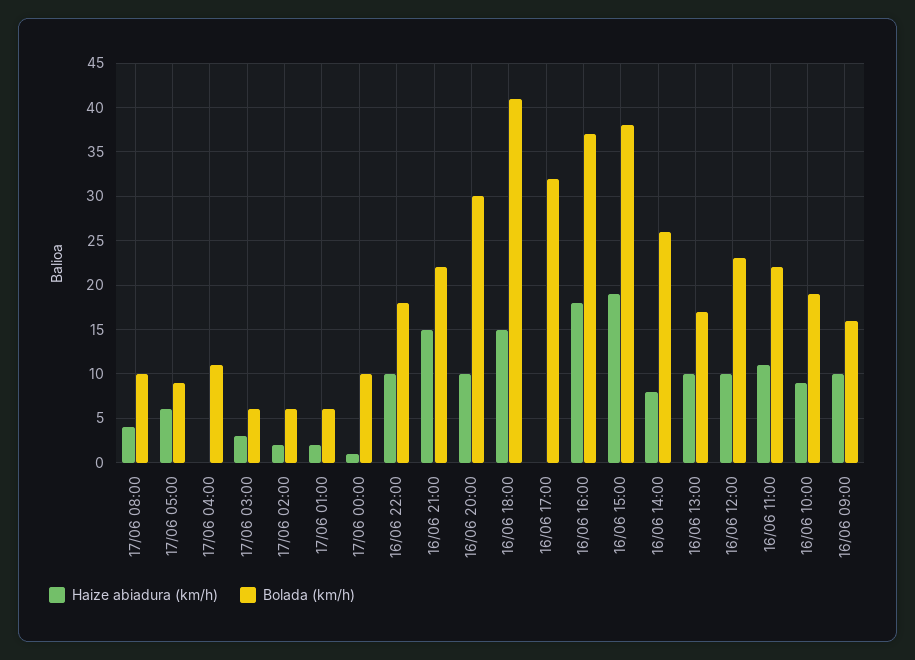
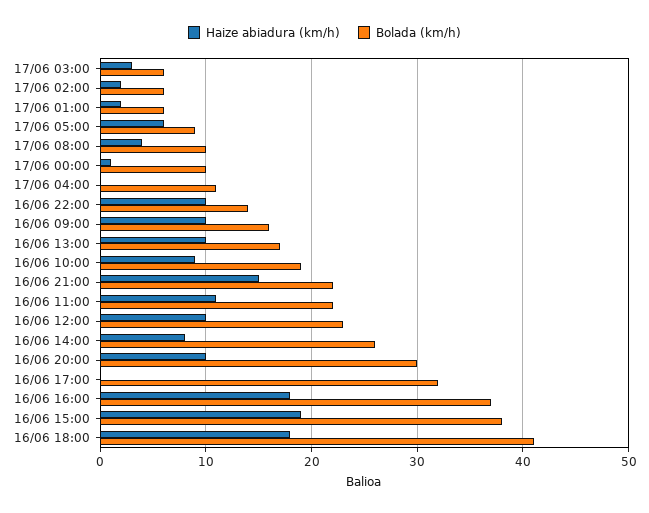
Bolada (km/h), 16/06 22:00: 18 -> 14
Haize abiadura (km/h), 16/06 18:00: 15 -> 18

